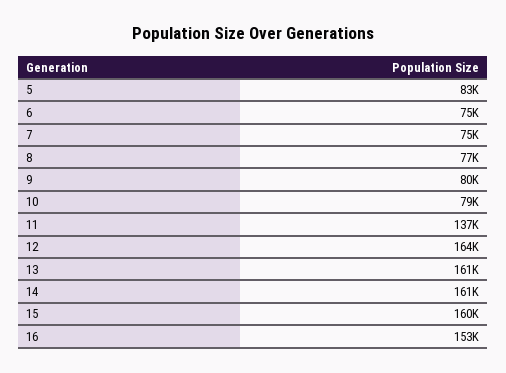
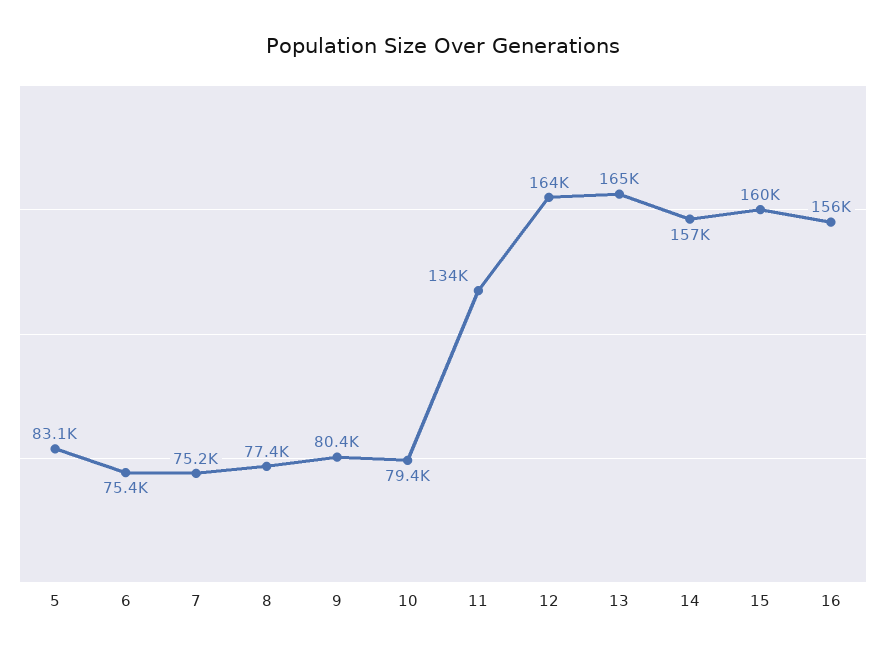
11: 137000 -> 134000
13: 161000 -> 165000
14: 161000 -> 157000
16: 153000 -> 156000

